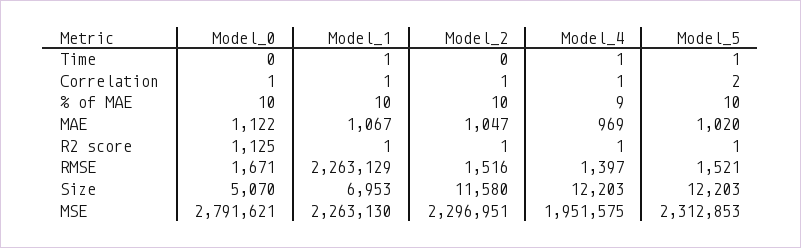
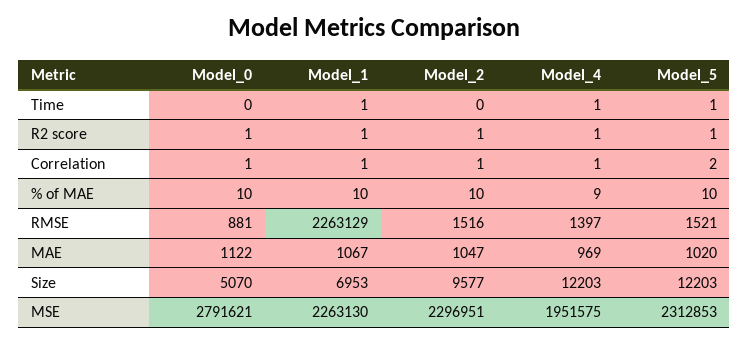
Model_0, R2 score: 1125 -> 1
Model_0, RMSE: 1671 -> 881
Model_2, Size: 11580 -> 9577

